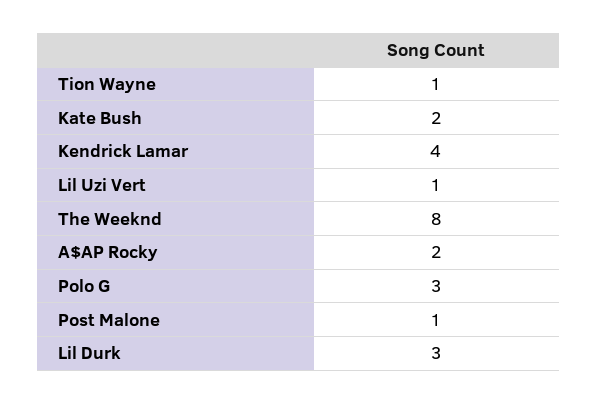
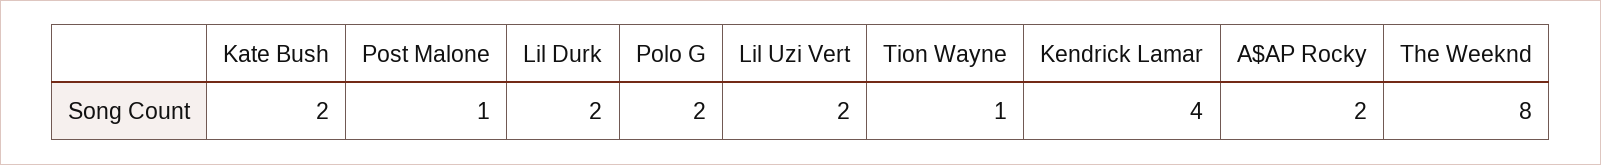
Lil Uzi Vert: 1 -> 2
Polo G: 3 -> 2
Lil Durk: 3 -> 2

